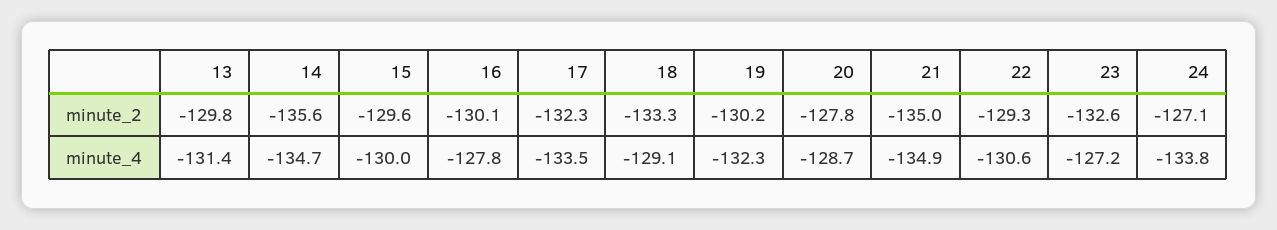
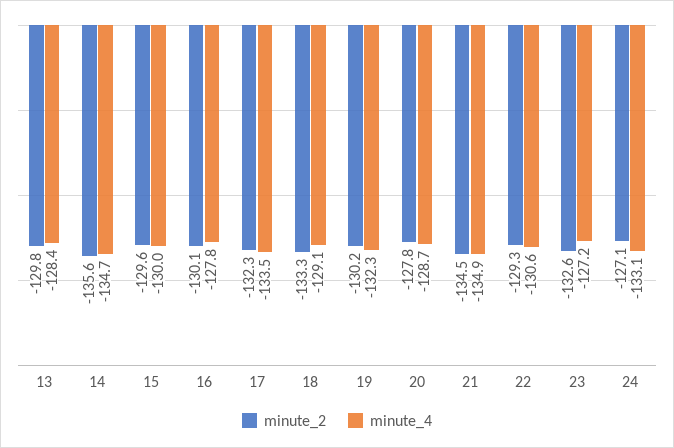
minute_2, 21: -135 -> -134.5
minute_4, 13: -131.4 -> -128.4
minute_4, 24: -133.8 -> -133.1

